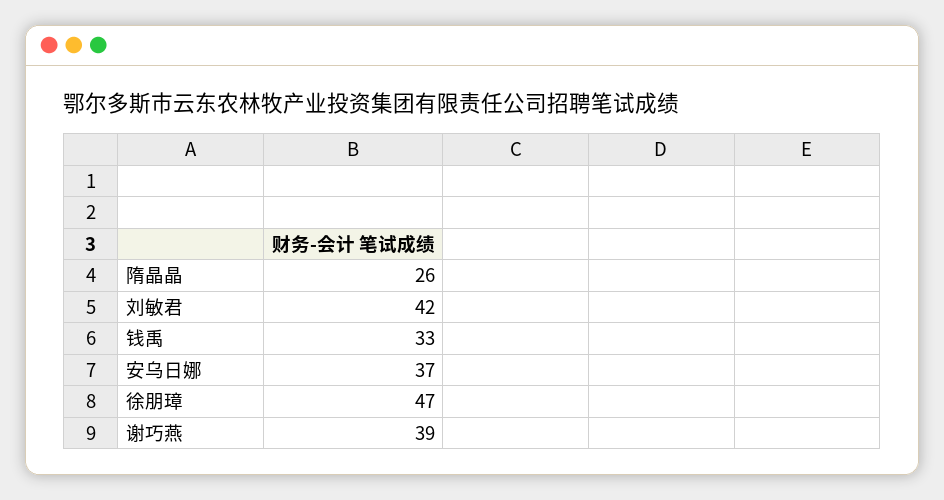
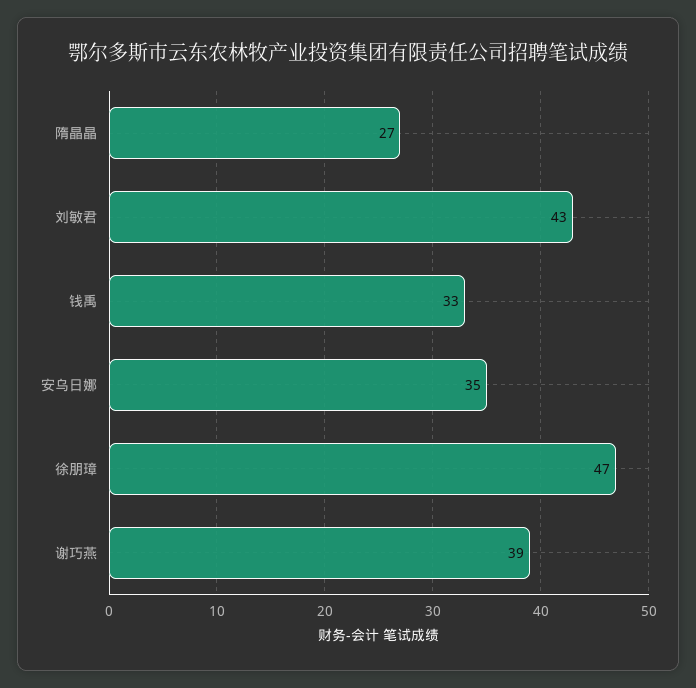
隋晶晶: 26 -> 27
刘敏君: 42 -> 43
安乌日娜: 37 -> 35

